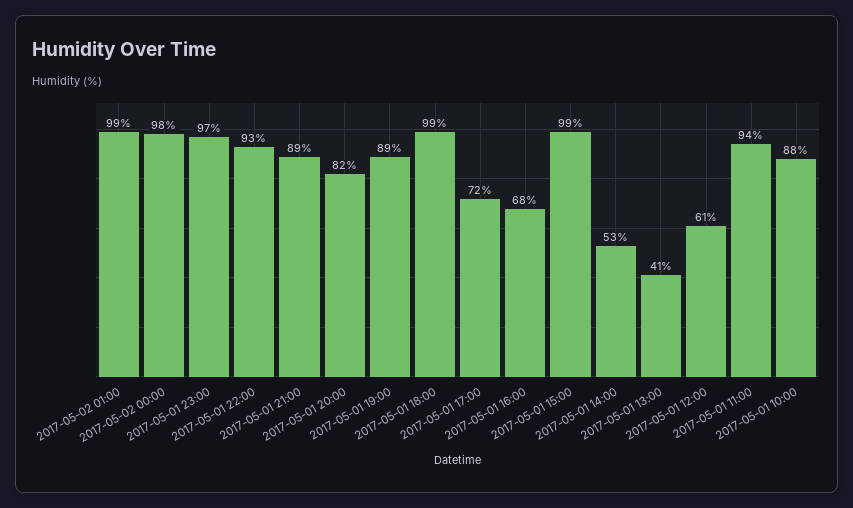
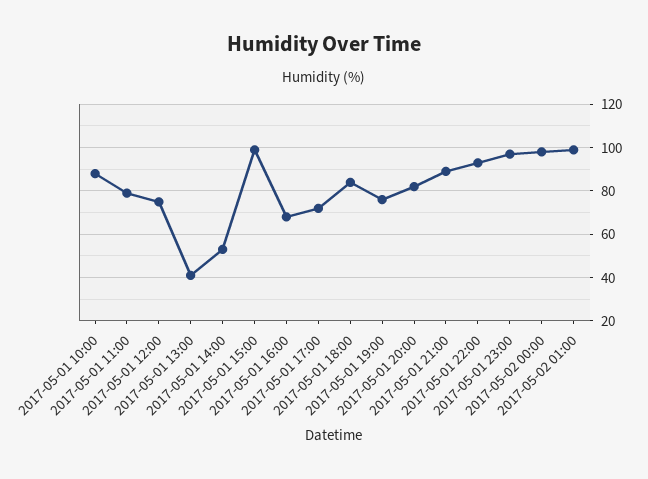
2017-05-01 19:00: 89 -> 75
2017-05-01 18:00: 99 -> 85
2017-05-01 12:00: 61 -> 75
2017-05-01 11:00: 94 -> 80

